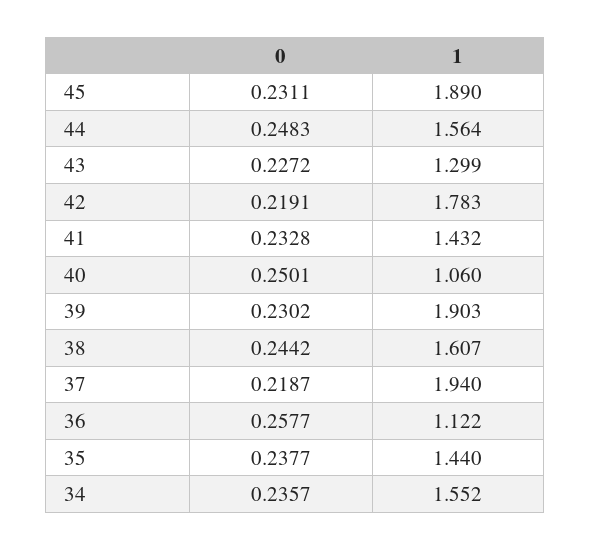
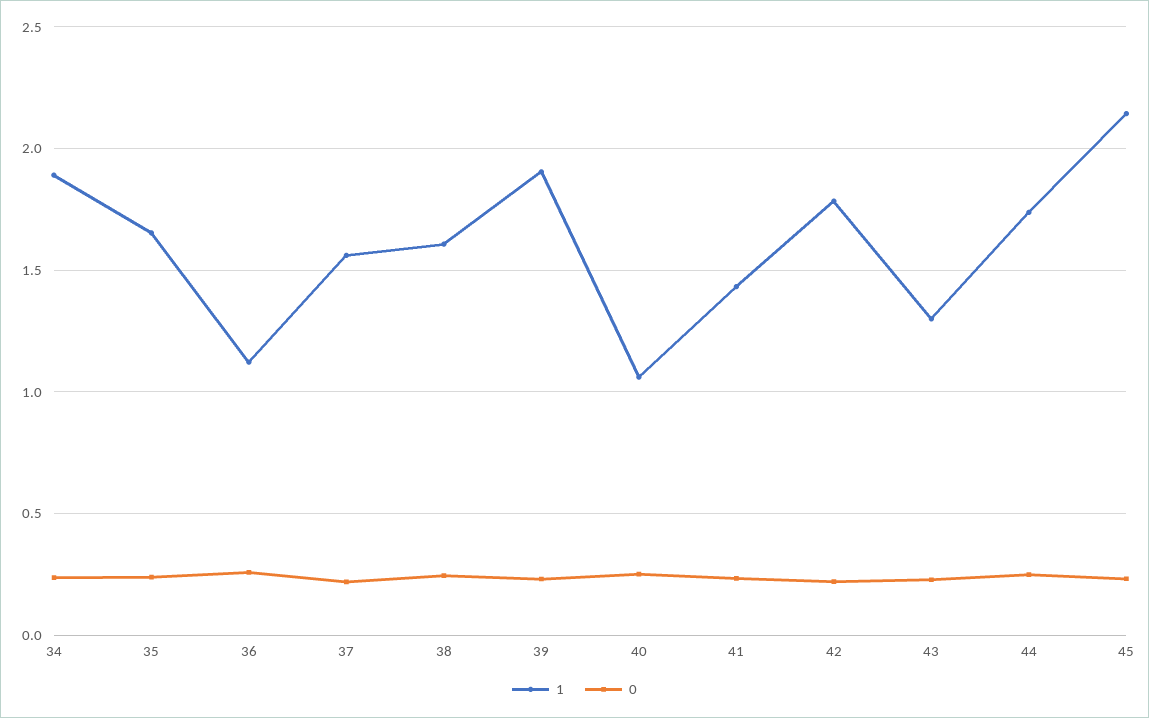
1, 45: 1.89 -> 2.15
1, 44: 1.564 -> 1.75
1, 37: 1.94 -> 1.55
1, 35: 1.44 -> 1.65
1, 34: 1.552 -> 1.9

